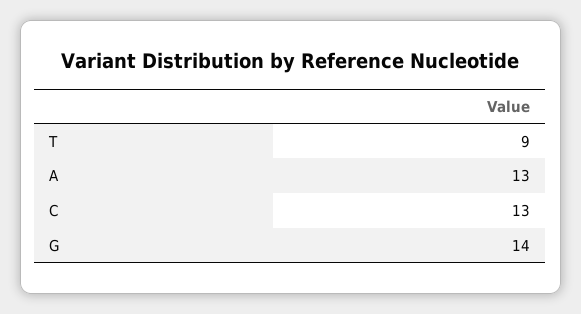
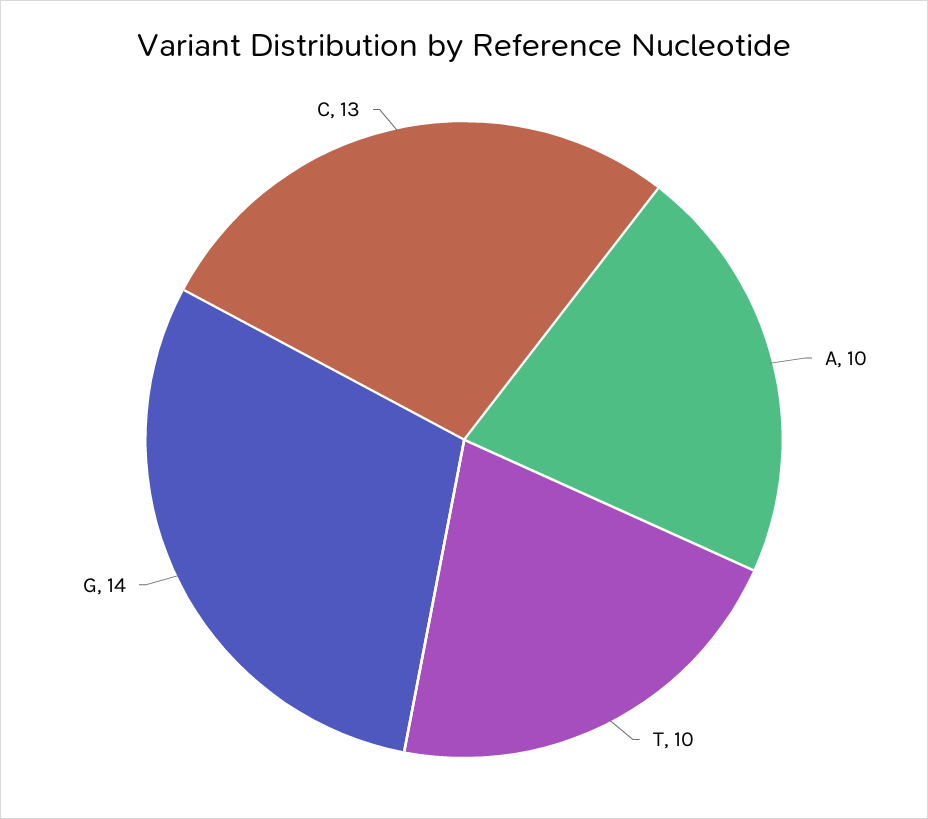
T: 9 -> 10
A: 13 -> 10

